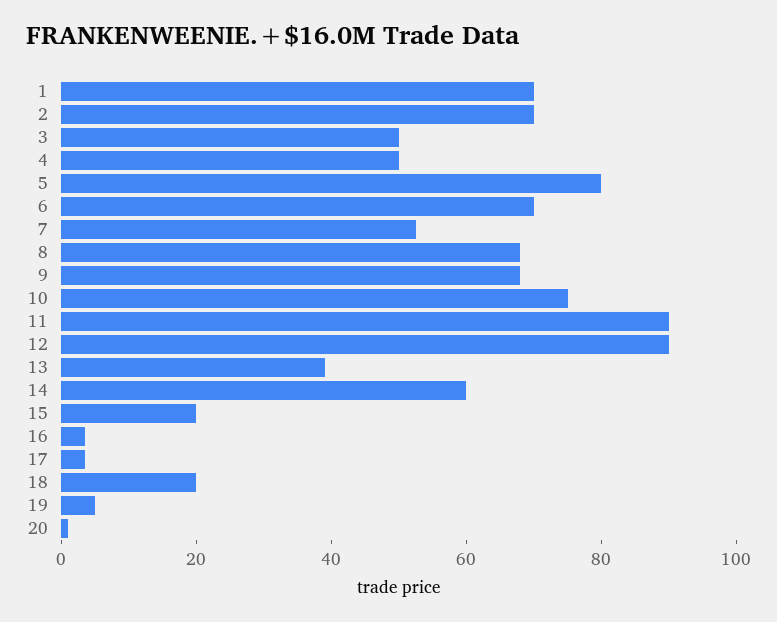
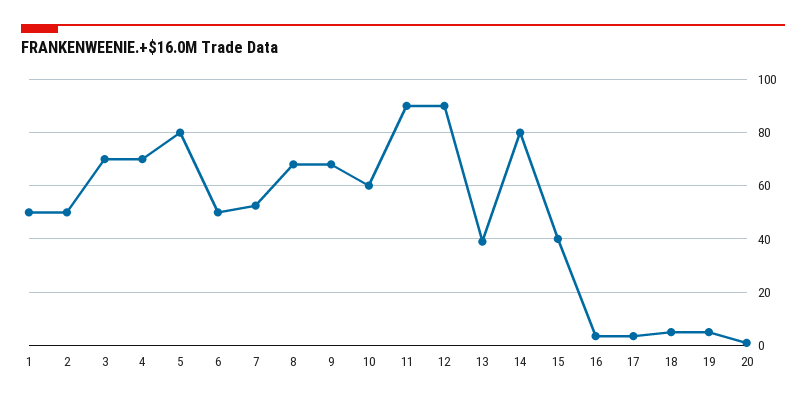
1: 70 -> 50
2: 70 -> 50
3: 50 -> 70
4: 50 -> 70
6: 70 -> 50
10: 75 -> 60
14: 60 -> 80
15: 20 -> 40
18: 20 -> 5

